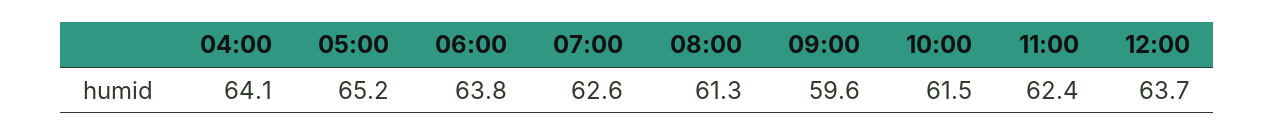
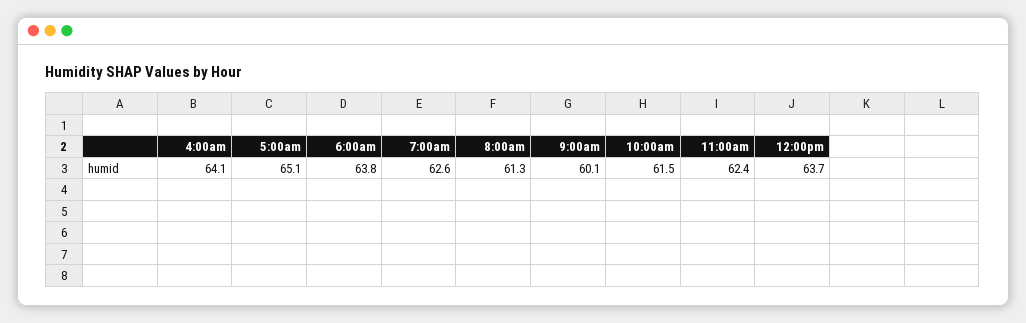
05:00: 65.2 -> 65.1
09:00: 59.6 -> 60.1

